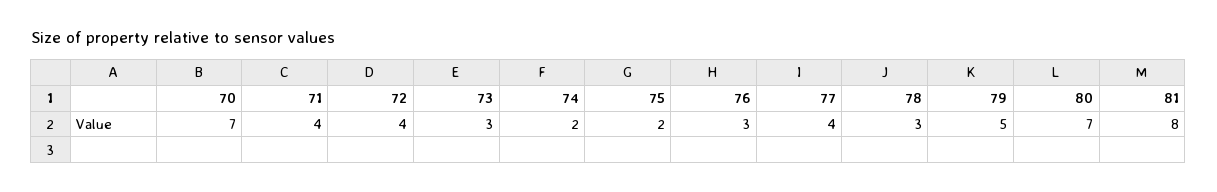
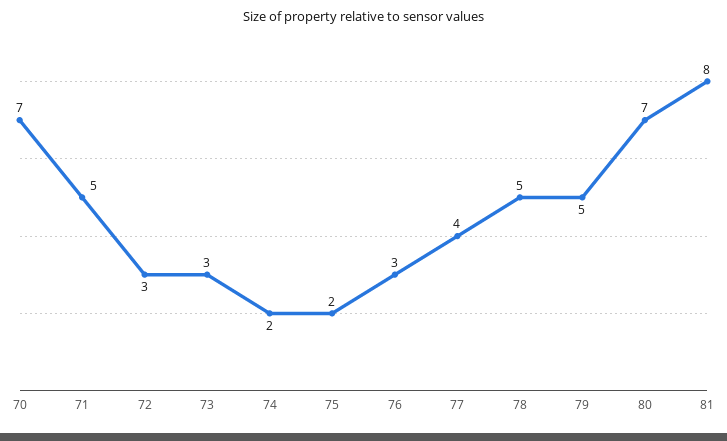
71: 4 -> 5
72: 4 -> 3
78: 3 -> 5

